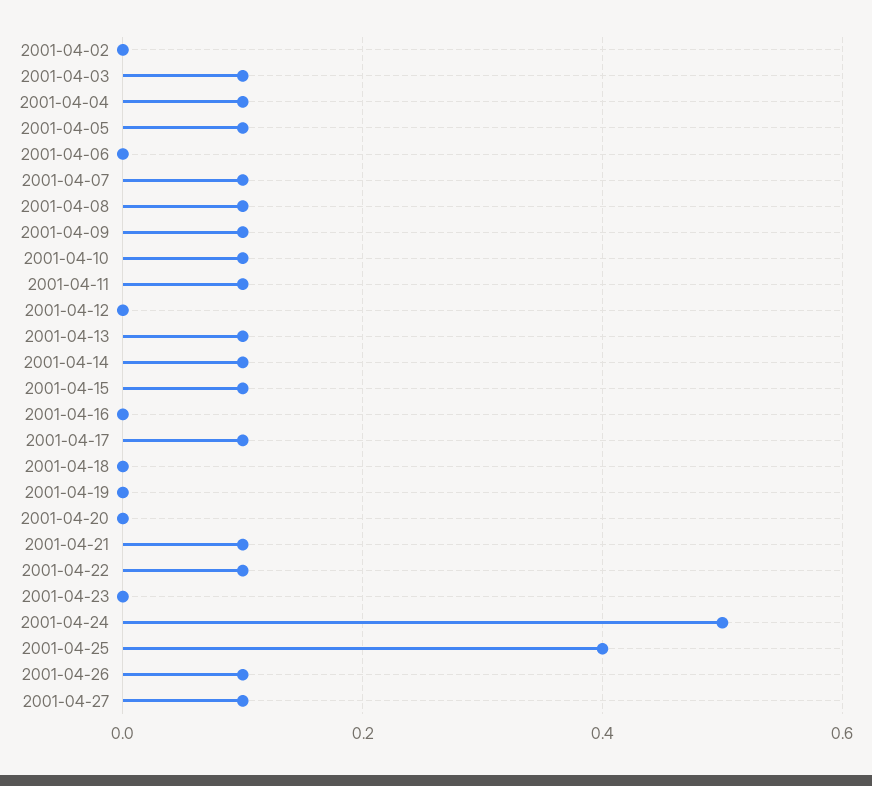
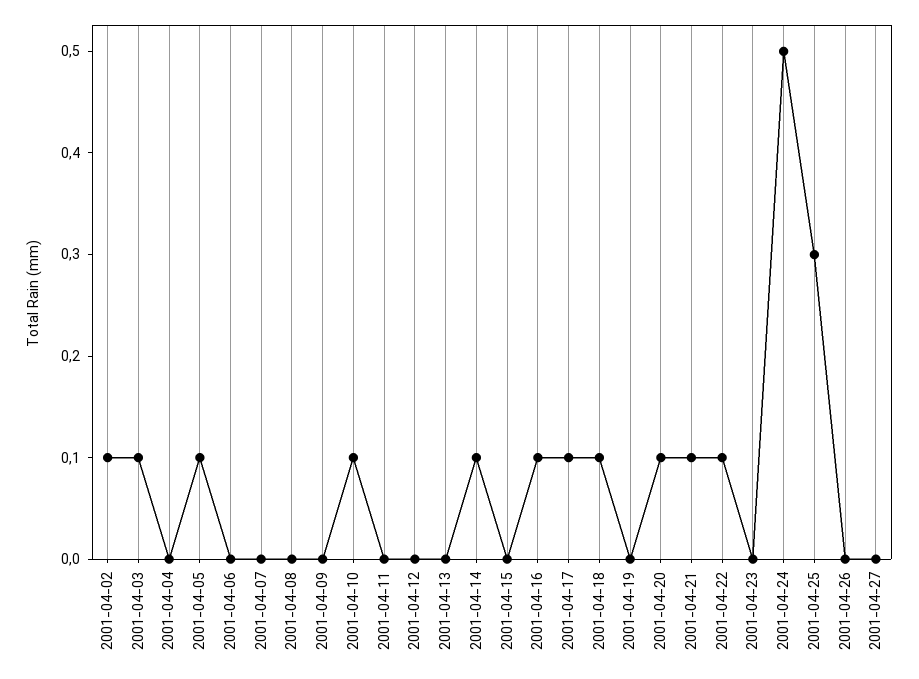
2001-04-02: 0 -> 0.1
2001-04-04: 0.1 -> 0
2001-04-07: 0.1 -> 0
2001-04-08: 0.1 -> 0
2001-04-09: 0.1 -> 0
2001-04-11: 0.1 -> 0
2001-04-13: 0.1 -> 0
2001-04-15: 0.1 -> 0
2001-04-16: 0 -> 0.1
2001-04-18: 0 -> 0.1
2001-04-20: 0 -> 0.1
2001-04-25: 0.4 -> 0.3
2001-04-26: 0.1 -> 0
2001-04-27: 0.1 -> 0

